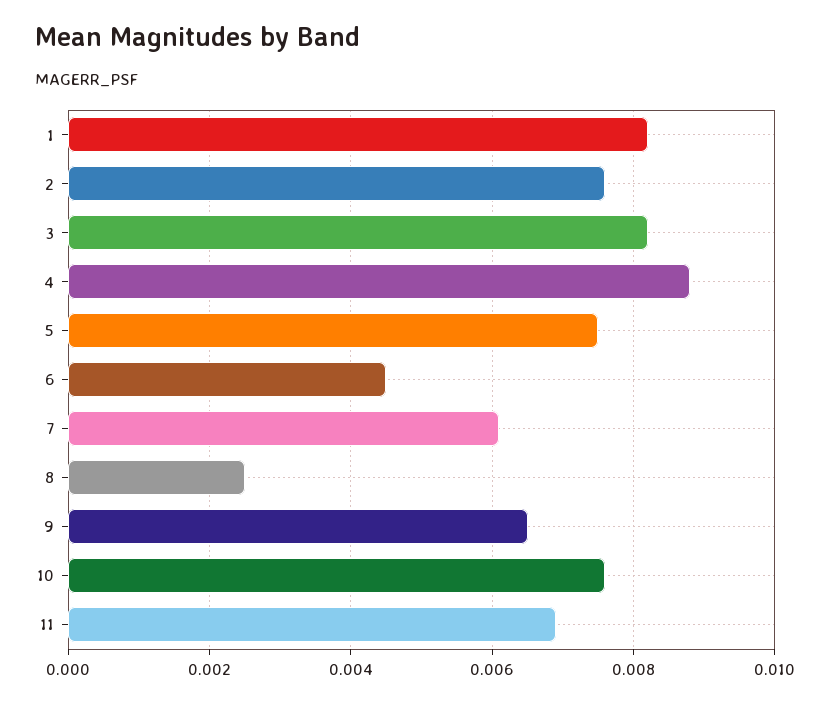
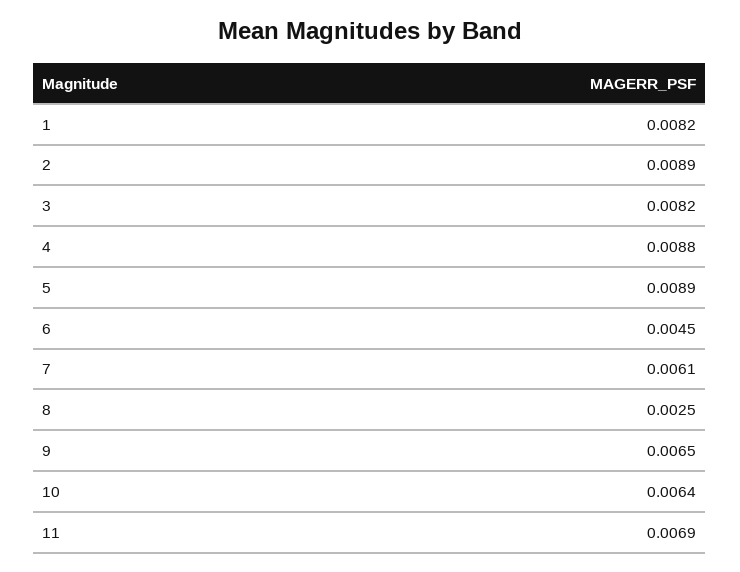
2: 0.0075 -> 0.0089
5: 0.0075 -> 0.0089
10: 0.0075 -> 0.0064

